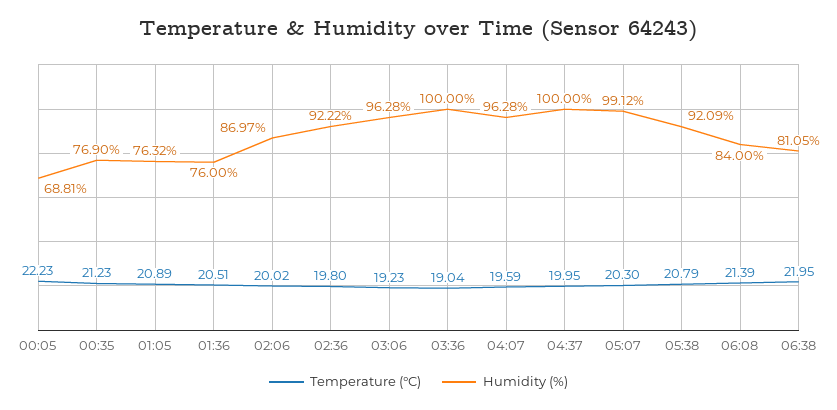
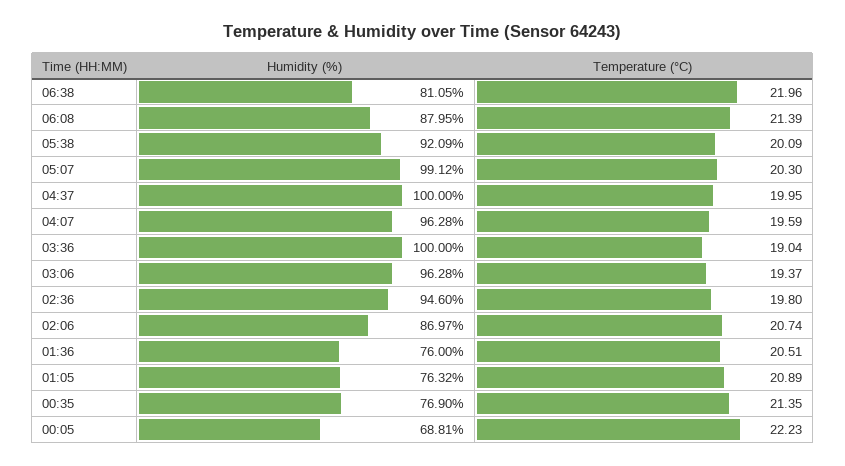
Temperature (°C), 00:35: 21.23 -> 21.35
Temperature (°C), 02:06: 20.02 -> 20.74
Humidity (%), 02:36: 92.22 -> 94.6
Temperature (°C), 03:06: 19.23 -> 19.37
Temperature (°C), 05:38: 20.79 -> 20.09
Humidity (%), 06:08: 84 -> 87.95
Temperature (°C), 06:38: 21.95 -> 21.96

